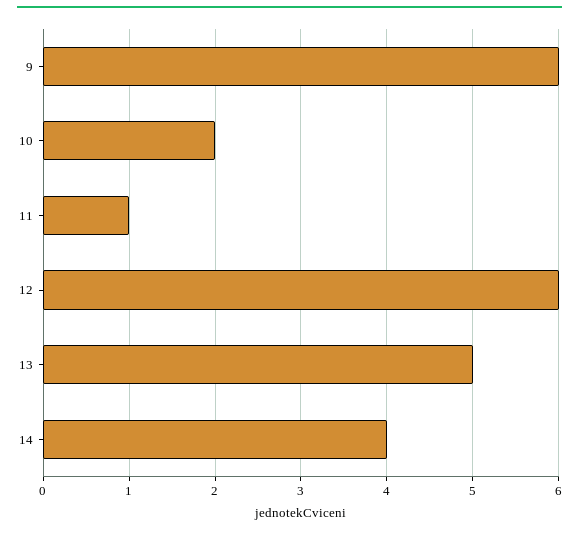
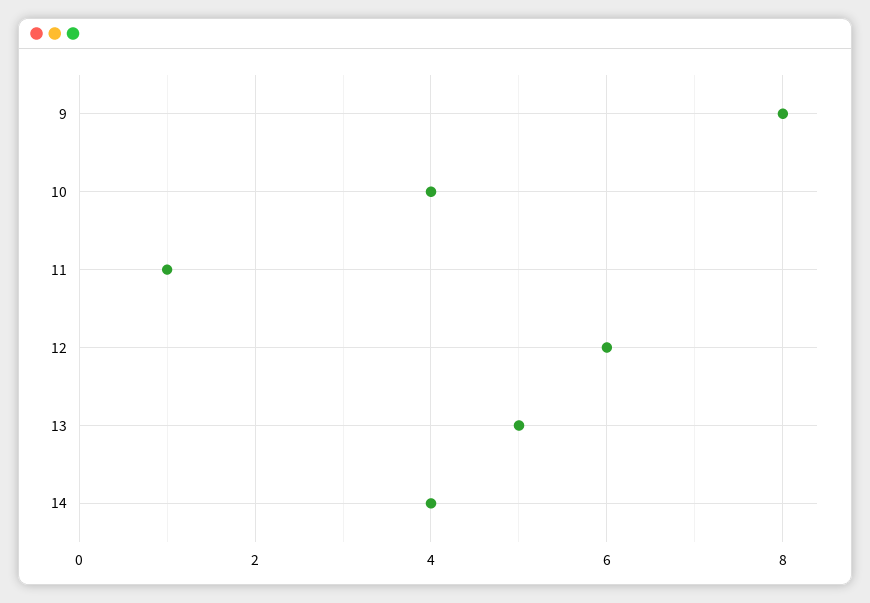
9: 6 -> 8
10: 2 -> 4

